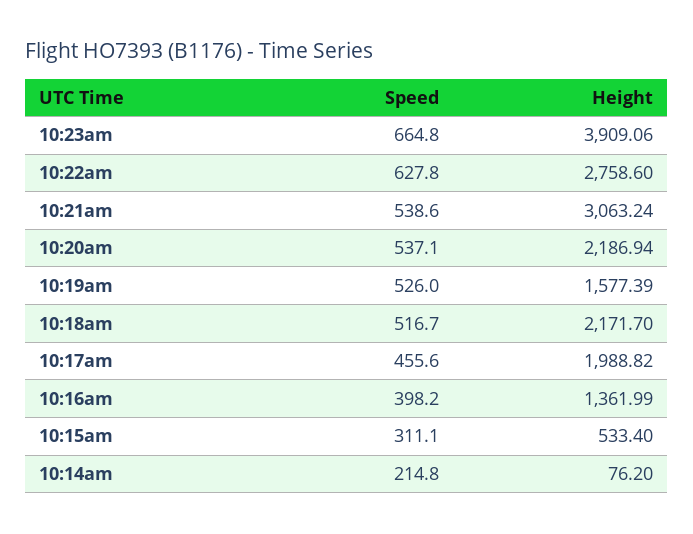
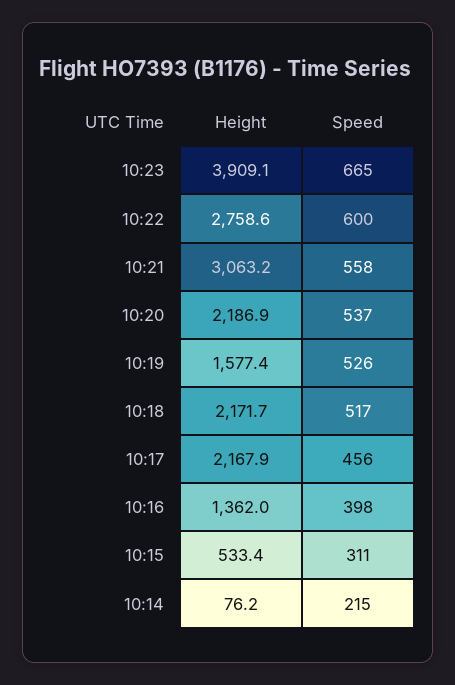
Speed, 10:22am: 627.8 -> 600
Speed, 10:21am: 538.6 -> 558
Height, 10:17am: 1988.82 -> 2167.9

